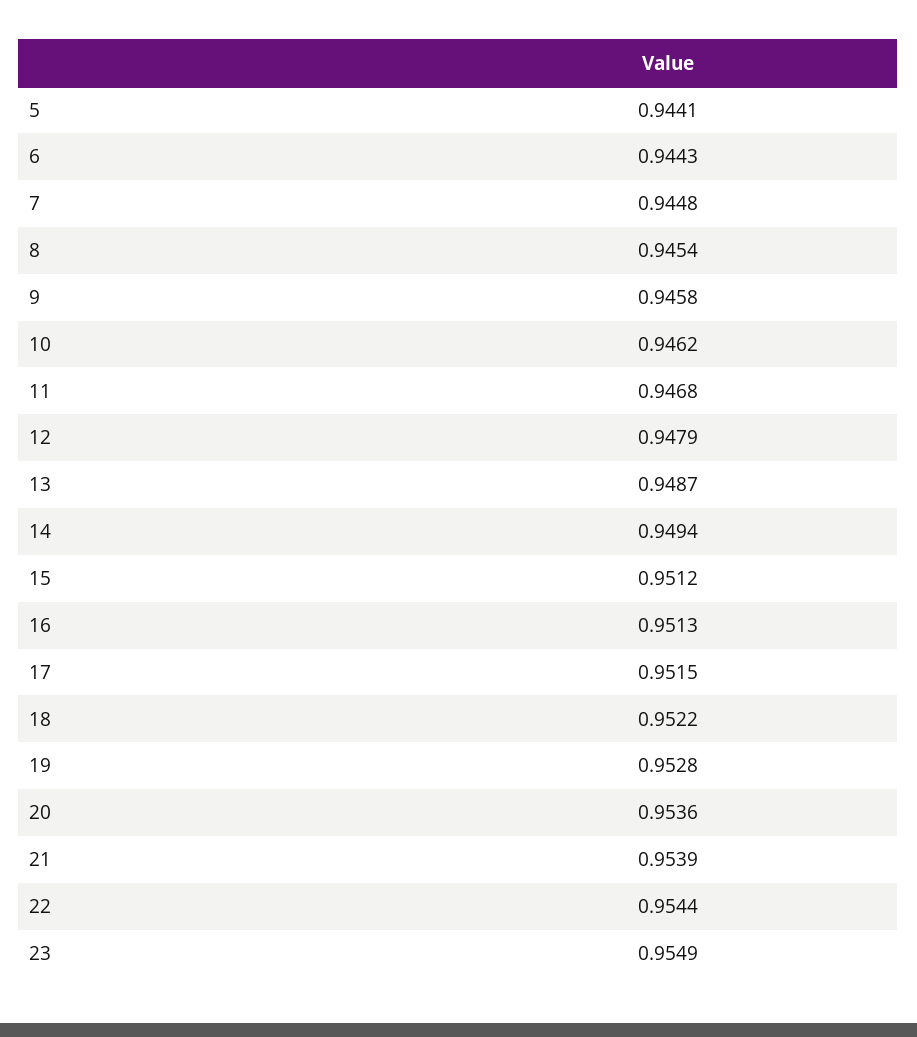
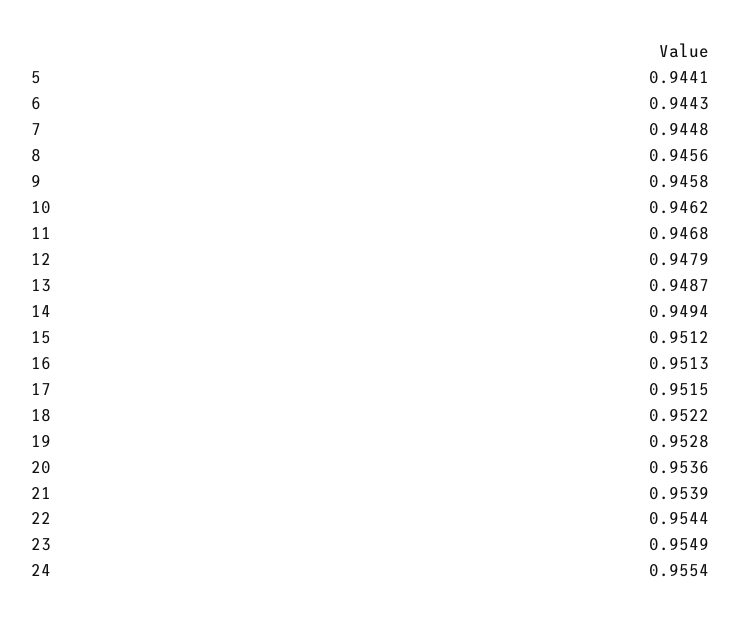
8: 0.9454 -> 0.9456
24: none -> 0.9554

